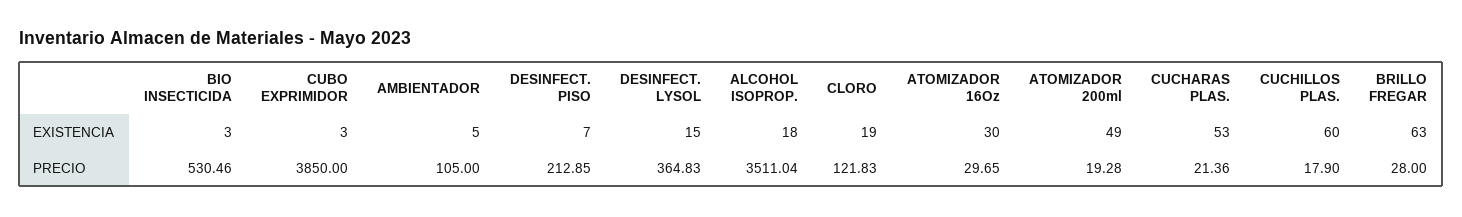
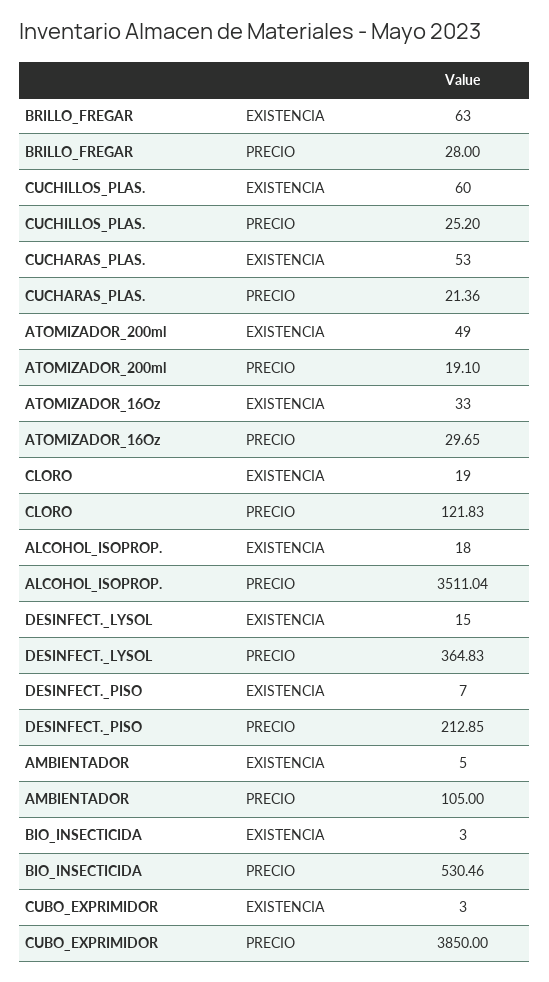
ATOMIZADOR 16Oz, EXISTENCIA: 30 -> 33
ATOMIZADOR 200ml, PRECIO: 19.28 -> 19.1
CUCHILLOS PLAS., PRECIO: 17.9 -> 25.2

